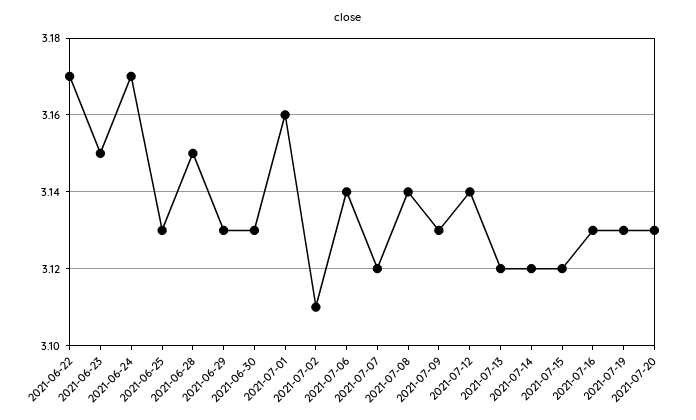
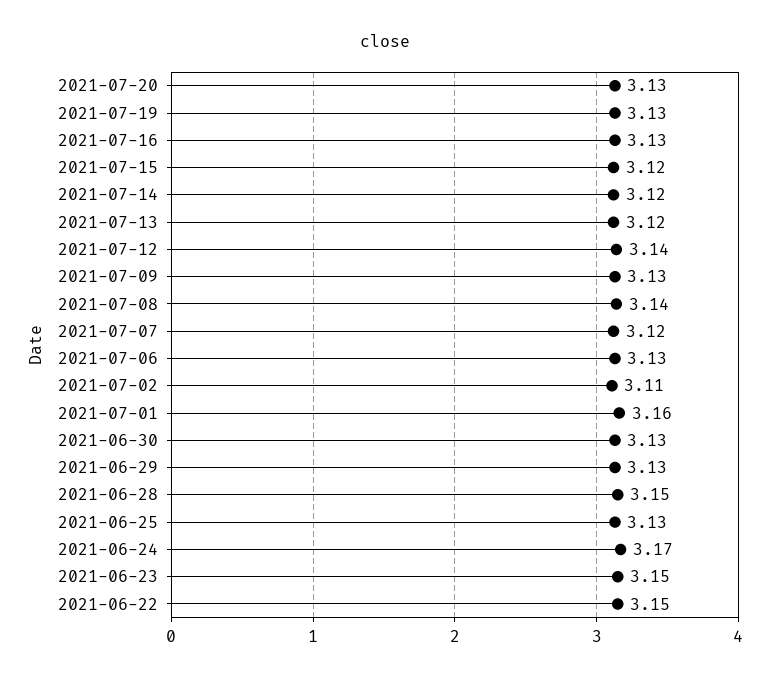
2021-06-22: 3.17 -> 3.15
2021-07-06: 3.14 -> 3.13

